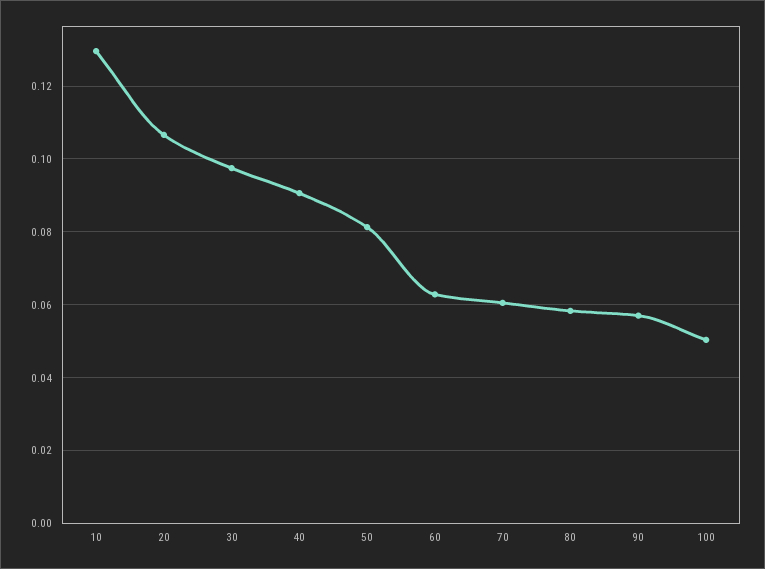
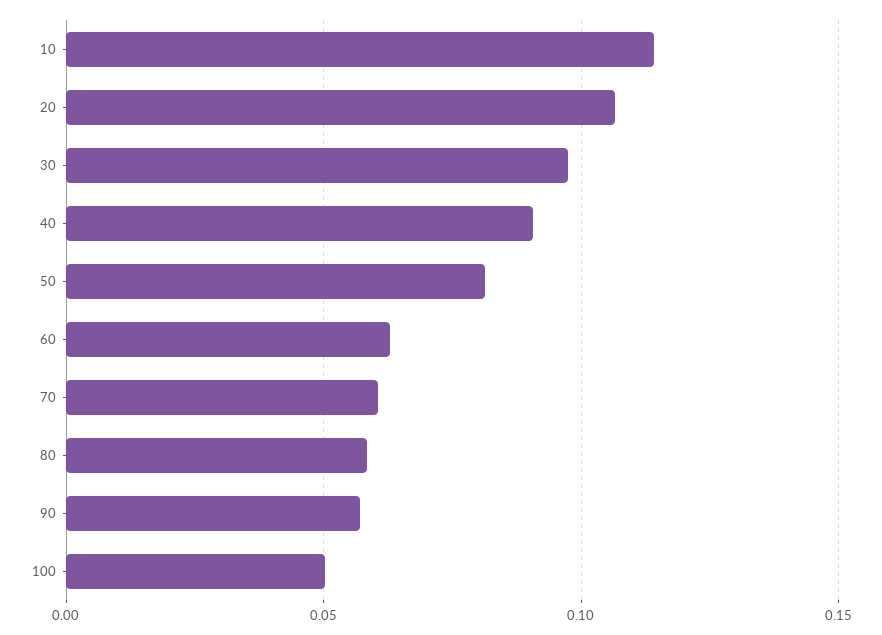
10: 0.13 -> 0.115

